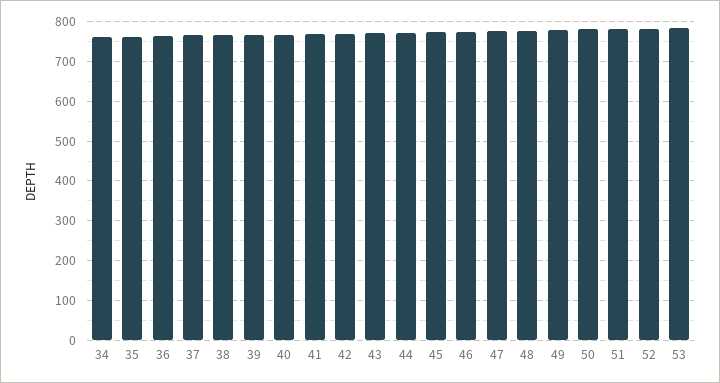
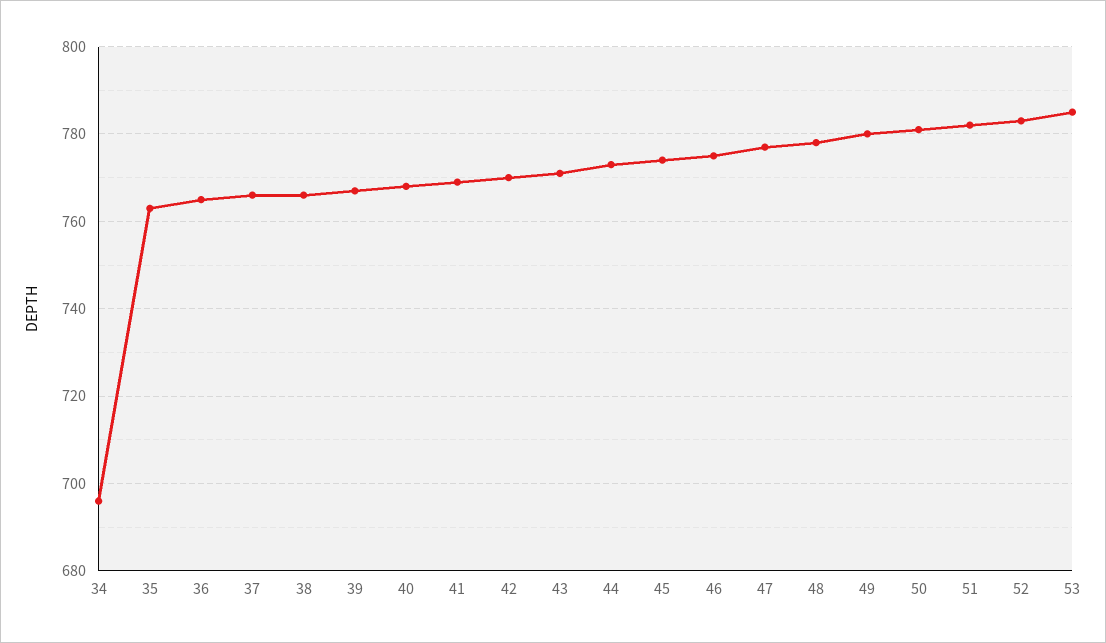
34: 760 -> 695

